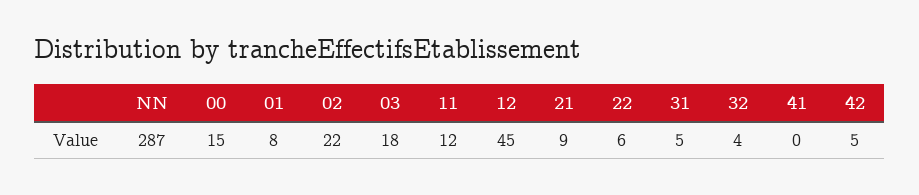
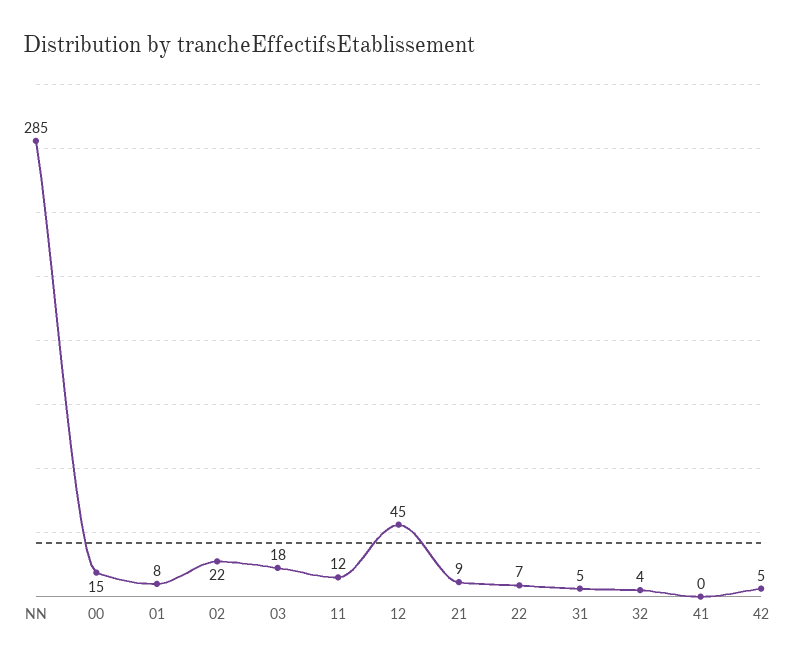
NN: 287 -> 285
22: 6 -> 7

